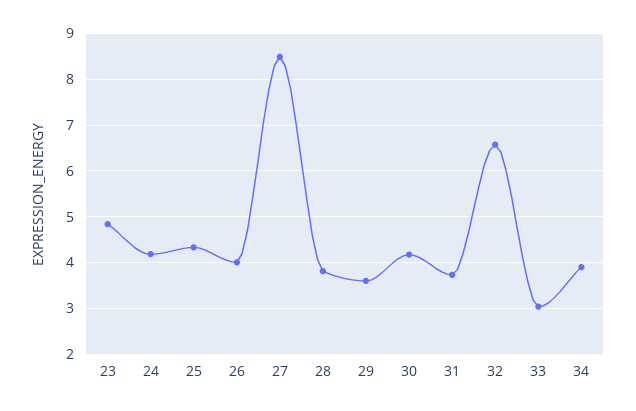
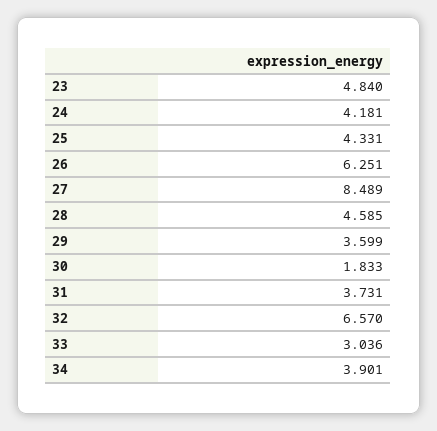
26: 4 -> 6.251
28: 3.8 -> 4.585
30: 4.2 -> 1.833

